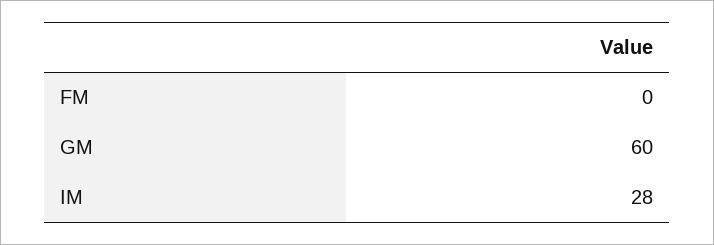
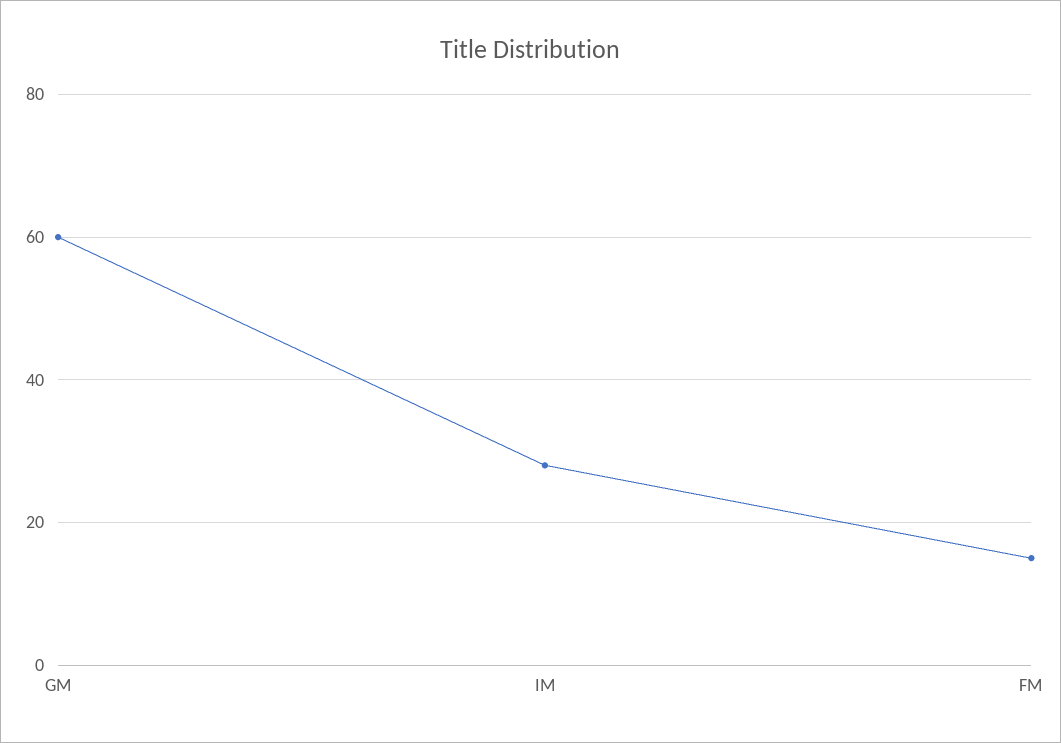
FM: 0 -> 15

